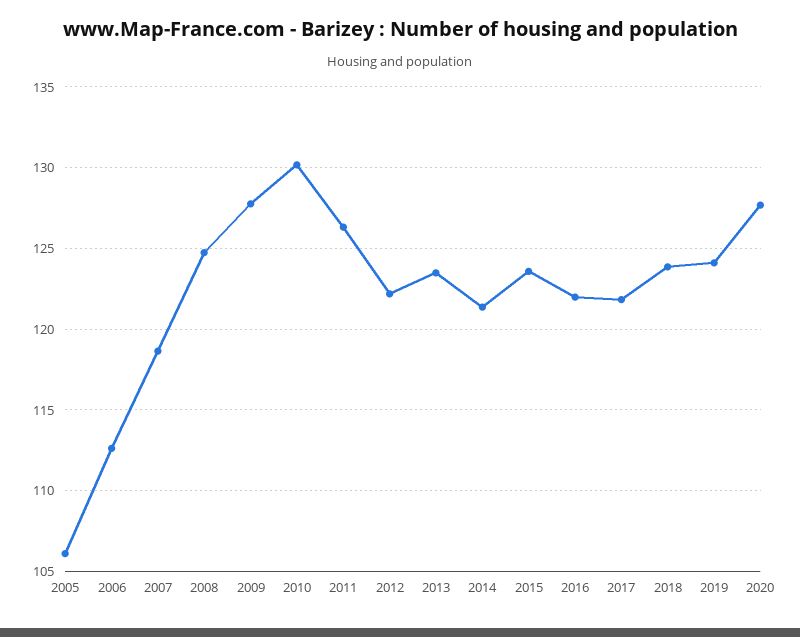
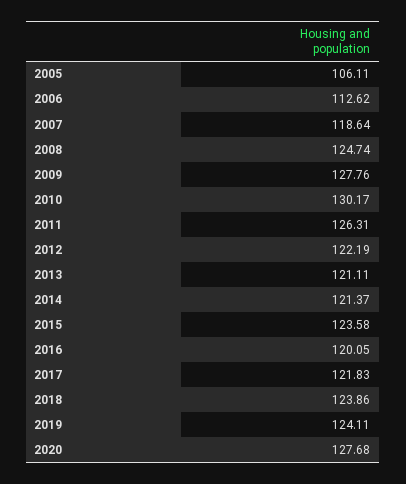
2013: 123.5 -> 121.11
2016: 122 -> 120.05

